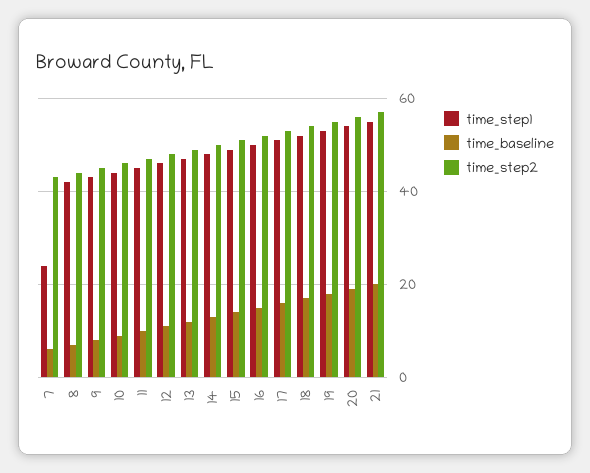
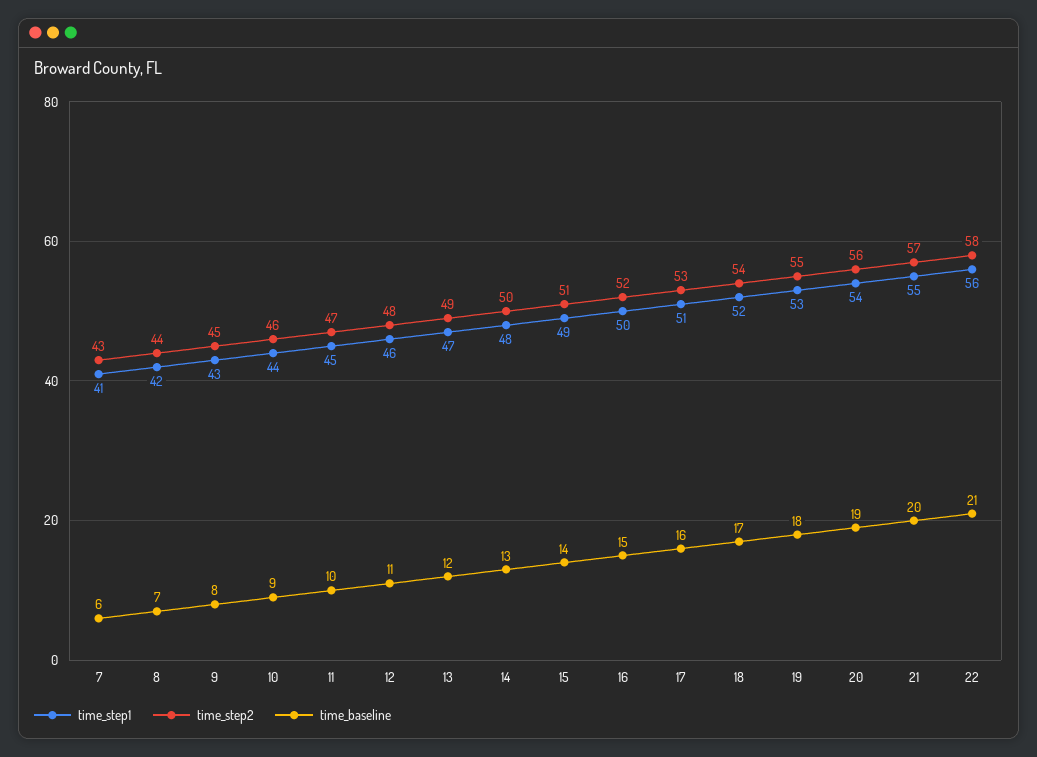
time_step1, 7: 25 -> 41
time_step1, 22: none -> 56
time_step2, 22: none -> 58
time_baseline, 22: none -> 21

